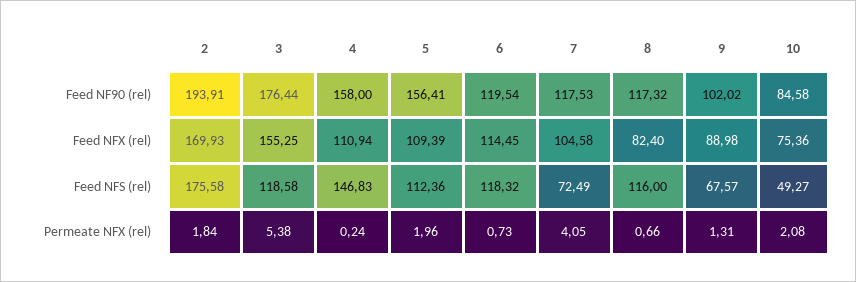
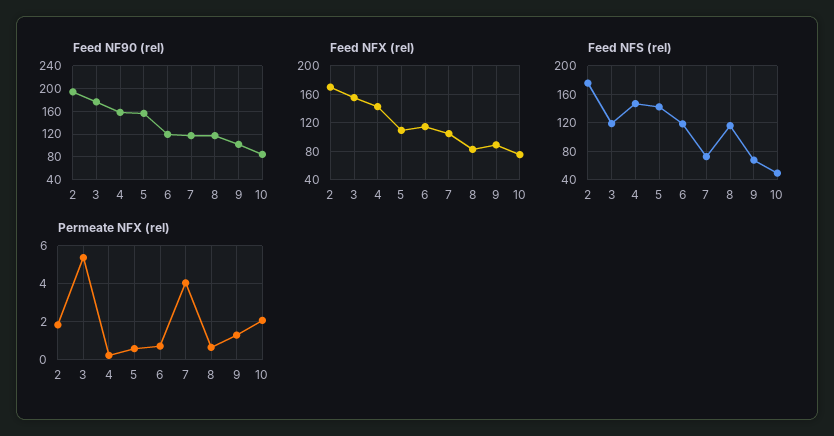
Feed NFX (rel), 4: 110.94 -> 140
Feed NFS (rel), 5: 112.36 -> 140
Permeate NFX (rel), 5: 1.96 -> 0.5

